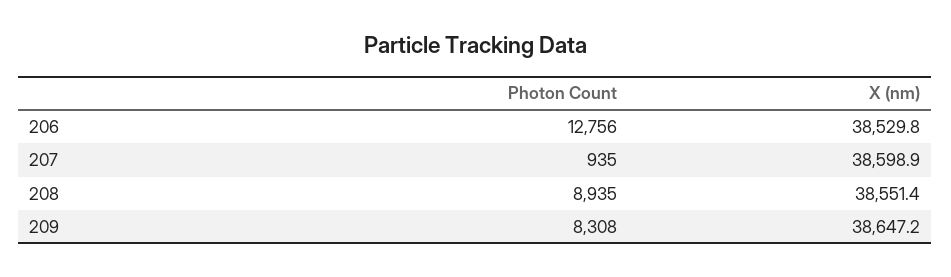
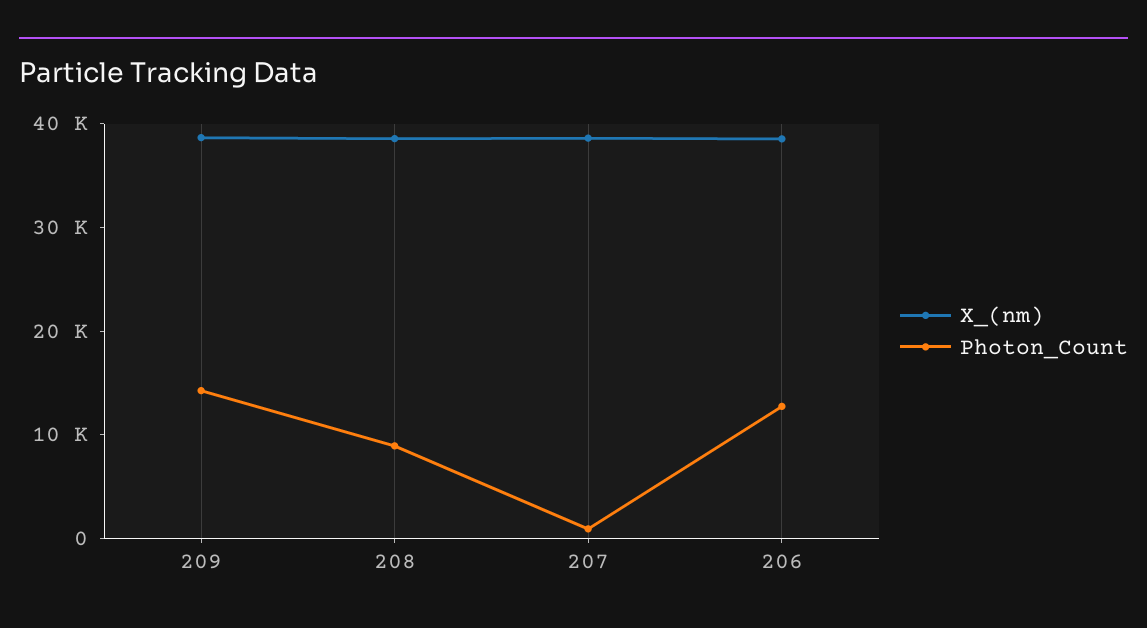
Photon Count, 209: 8308 -> 14000

